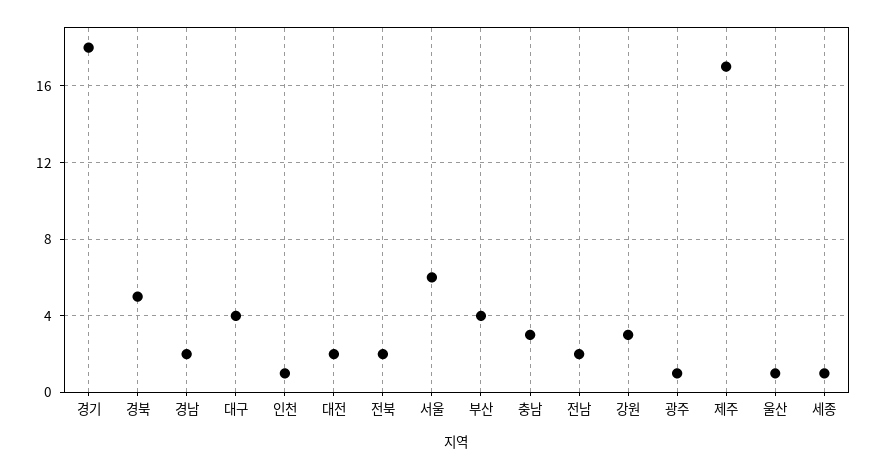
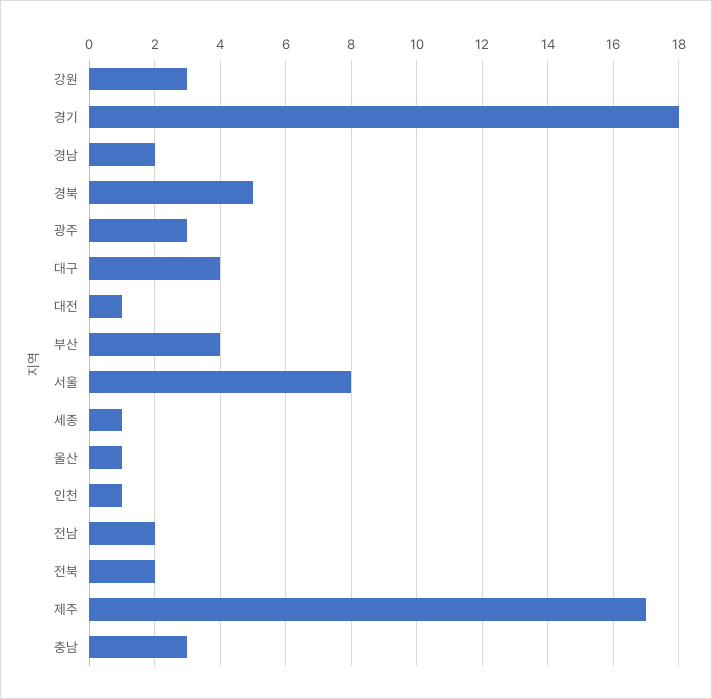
대전: 2 -> 1
서울: 6 -> 8
광주: 1 -> 3

